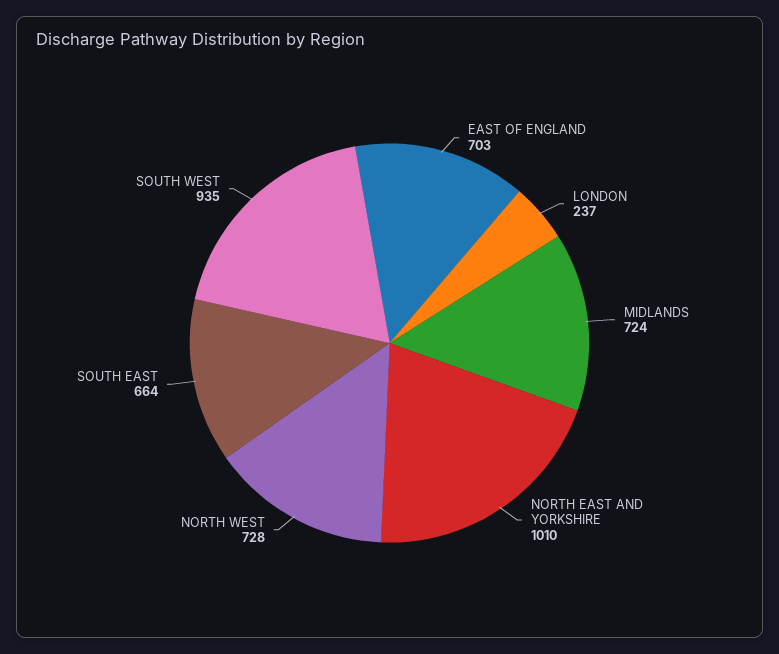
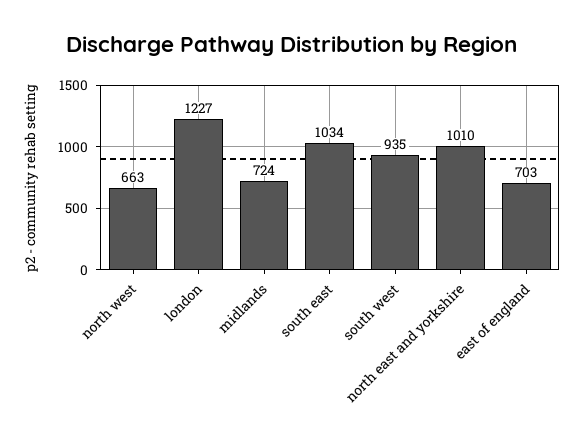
LONDON: 237 -> 1227
NORTH WEST: 728 -> 663
SOUTH EAST: 664 -> 1034

